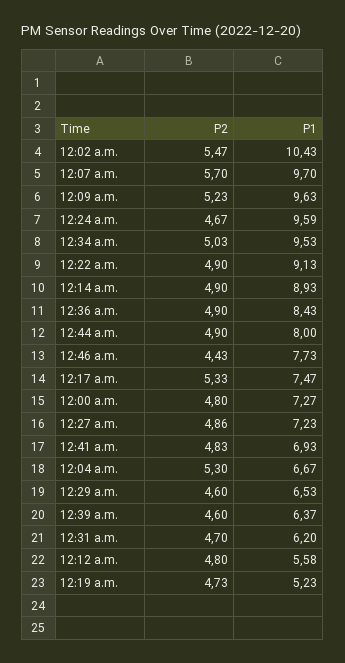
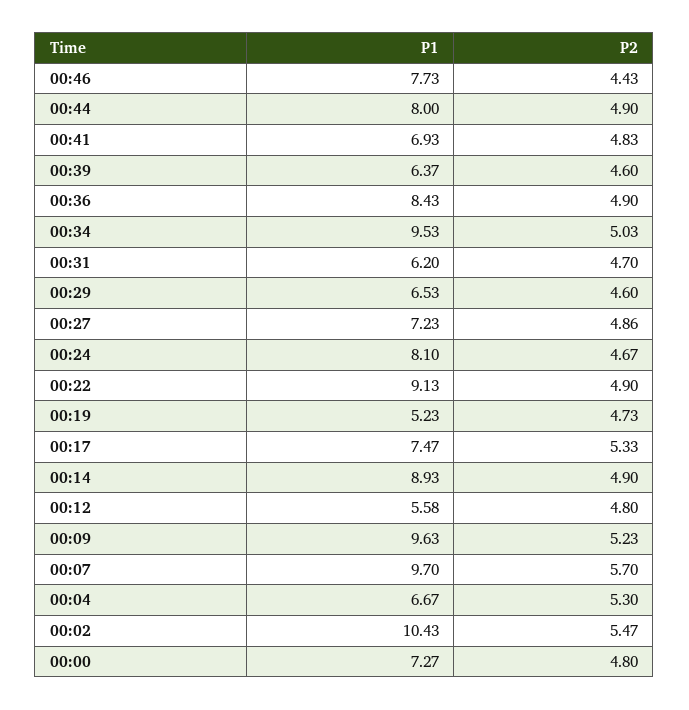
P1, 12:24 a.m.: 9.59 -> 8.1

